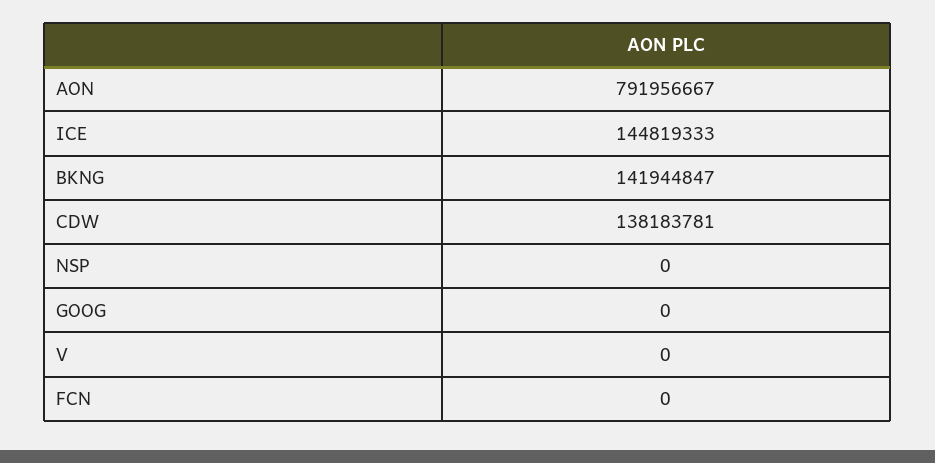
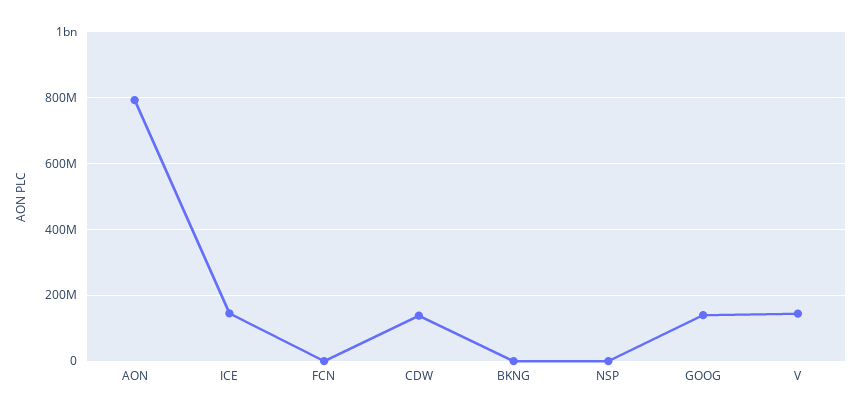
BKNG: 141944847 -> 0
GOOG: 0 -> 140000000
V: 0 -> 140000000

